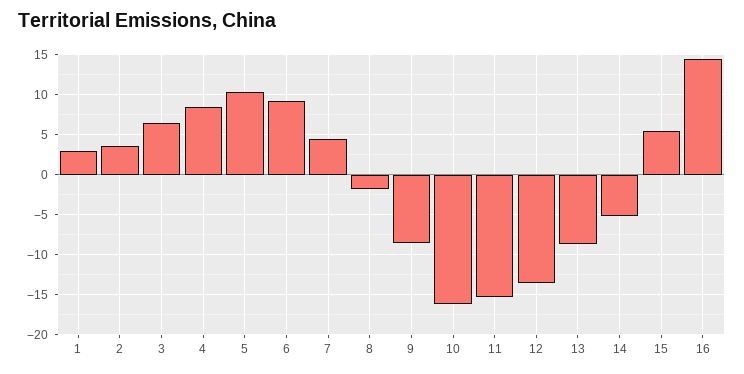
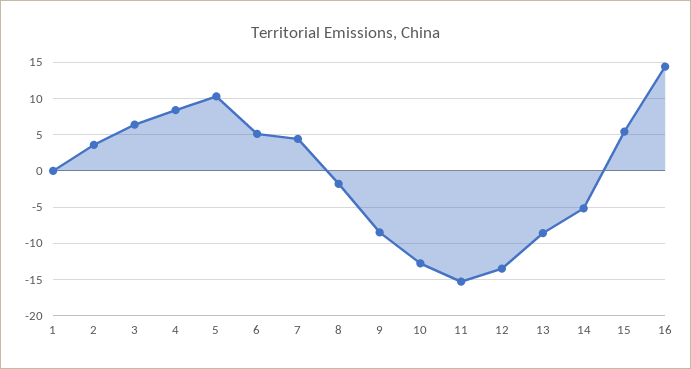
1: 3 -> 0
6: 9 -> 5
10: -16 -> -13

